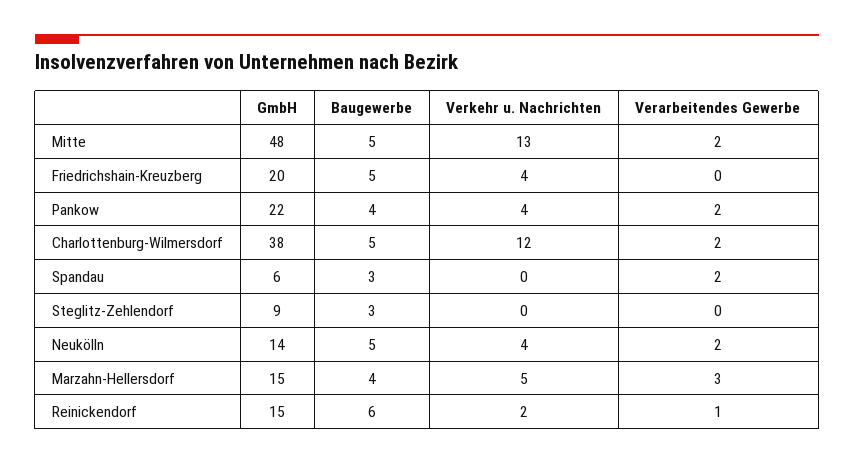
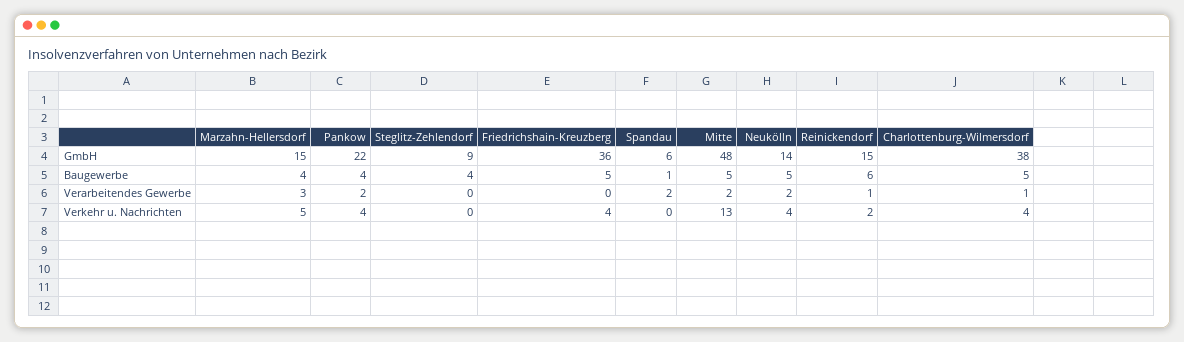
GmbH, Friedrichshain-Kreuzberg: 20 -> 36
Verkehr u. Nachrichten, Charlottenburg-Wilmersdorf: 12 -> 4
Verarbeitendes Gewerbe, Charlottenburg-Wilmersdorf: 2 -> 1
Baugewerbe, Spandau: 3 -> 1
Baugewerbe, Steglitz-Zehlendorf: 3 -> 4

